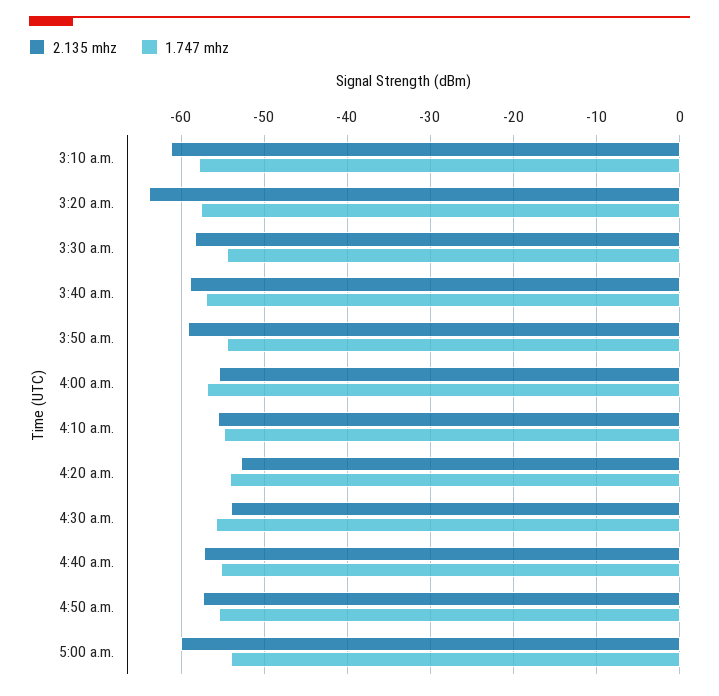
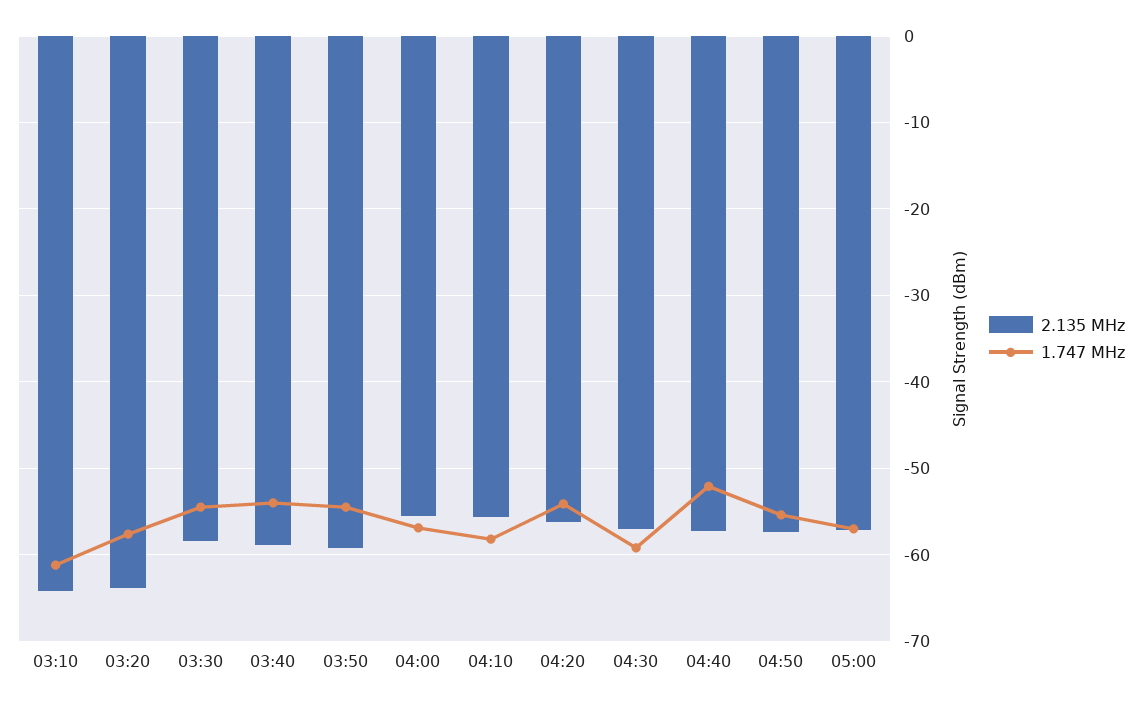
2.135 mhz, 3:10 a.m.: -61 -> -64
1.747 mhz, 3:10 a.m.: -58 -> -61
1.747 mhz, 3:40 a.m.: -57 -> -54
1.747 mhz, 4:10 a.m.: -55 -> -58
2.135 mhz, 4:20 a.m.: -53 -> -56
2.135 mhz, 4:30 a.m.: -54 -> -57
1.747 mhz, 4:30 a.m.: -56 -> -59
1.747 mhz, 4:40 a.m.: -55 -> -52
2.135 mhz, 5:00 a.m.: -60 -> -57
1.747 mhz, 5:00 a.m.: -54 -> -57

